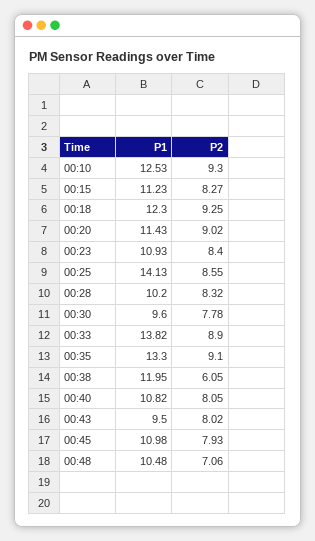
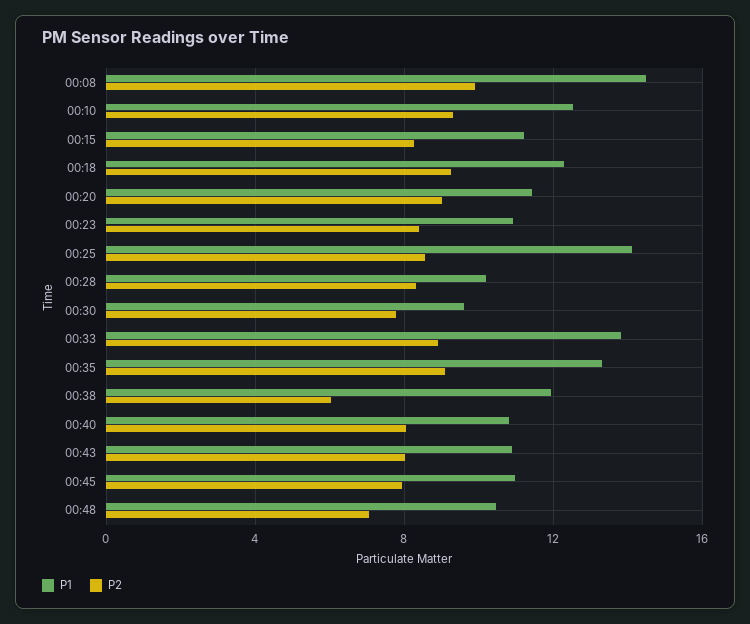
P1, 00:43: 9.5 -> 11
P1, 00:08: none -> 14.5
P2, 00:08: none -> 10

